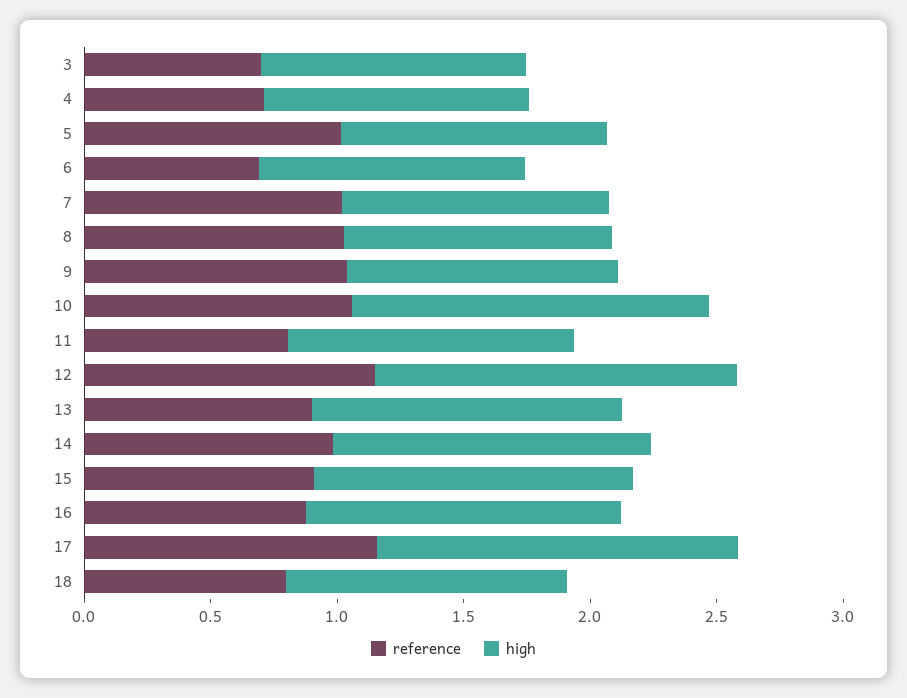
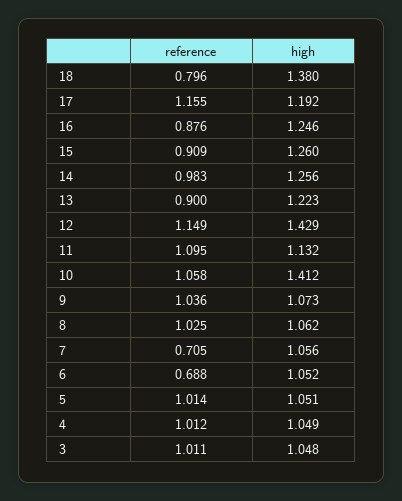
reference, 3: 0.7 -> 1.011
reference, 4: 0.7 -> 1.012
reference, 7: 1 -> 0.705
reference, 11: 0.8 -> 1.095
high, 17: 1.4 -> 1.192
high, 18: 1.1 -> 1.38

